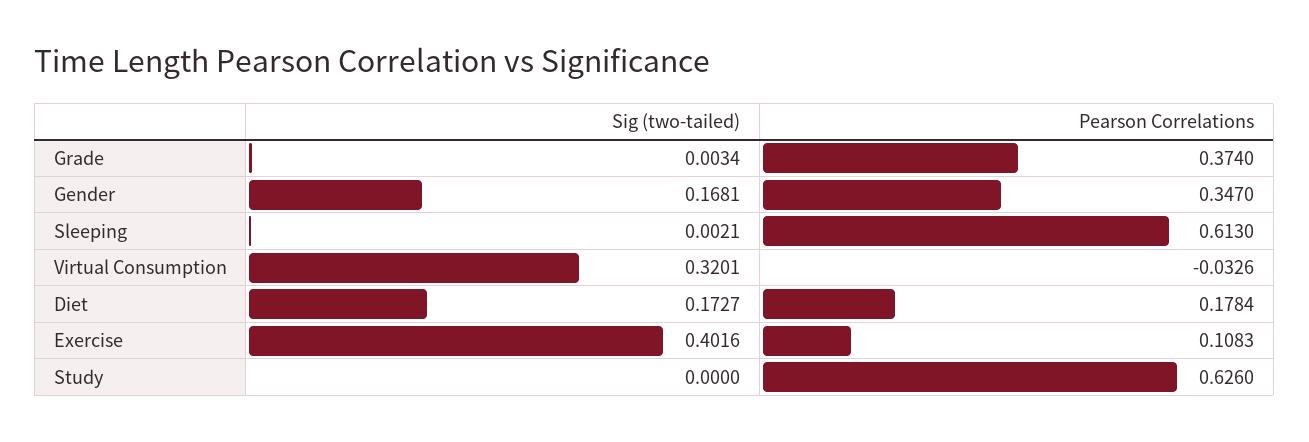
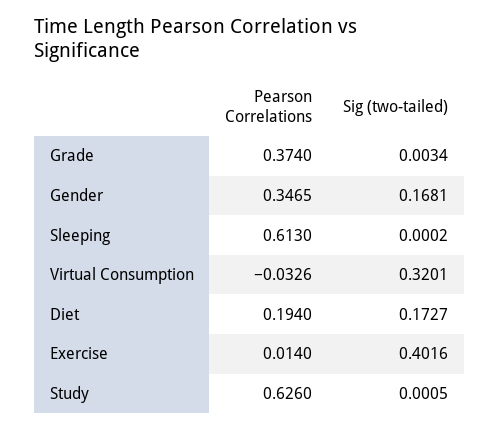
Pearson Correlations, Gender: 0.347 -> 0.3465
Sig (two-tailed), Sleeping: 0.0021 -> 0.0002
Pearson Correlations, Diet: 0.1784 -> 0.194
Pearson Correlations, Exercise: 0.1083 -> 0.014
Sig (two-tailed), Study: 0 -> 0.0005

